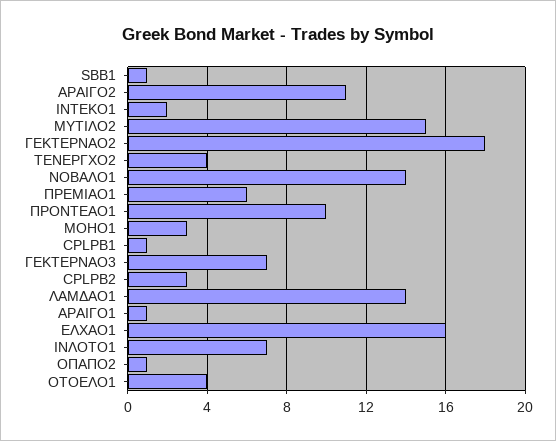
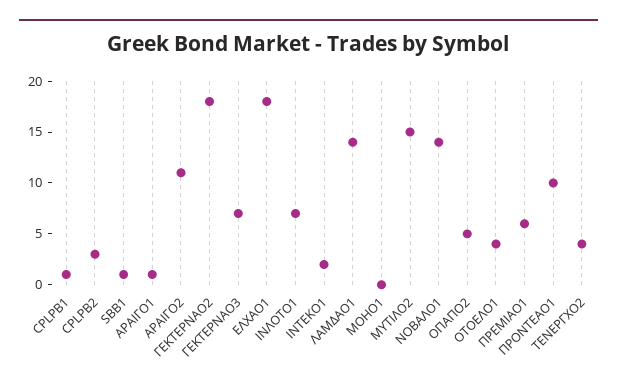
ΜΟΗΟ1: 3 -> 0
ΕΛΧΑΟ1: 16 -> 18
ΟΠΑΠΟ2: 1 -> 5

